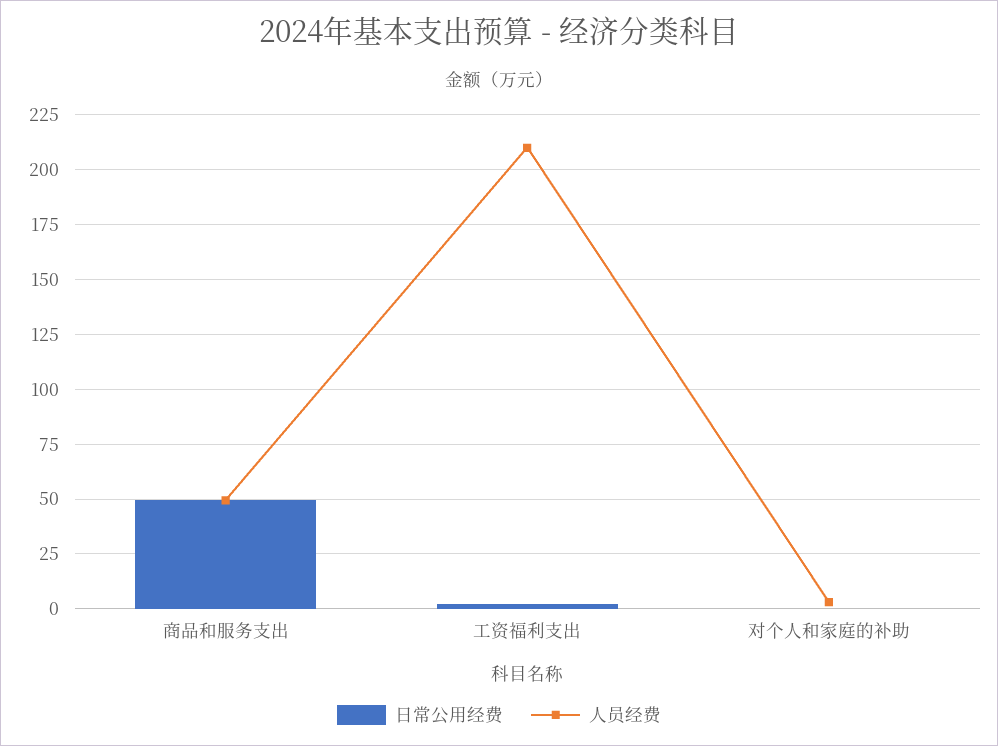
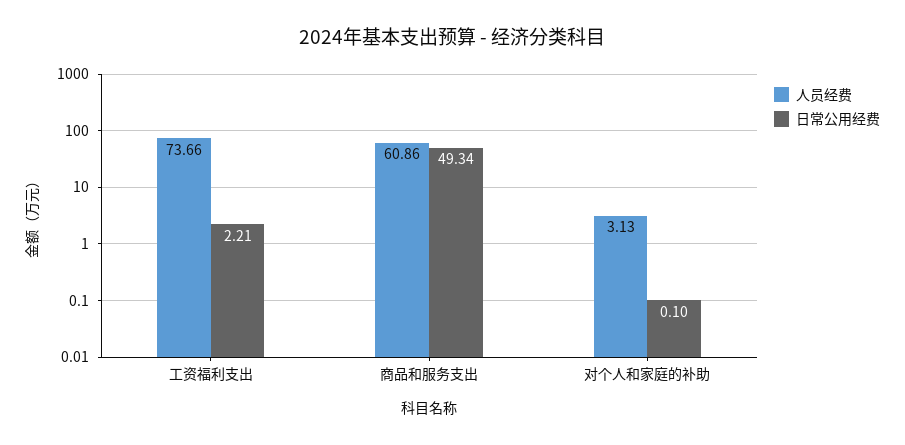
人员经费, 商品和服务支出: 50 -> 60.86
人员经费, 工资福利支出: 210 -> 73.66

